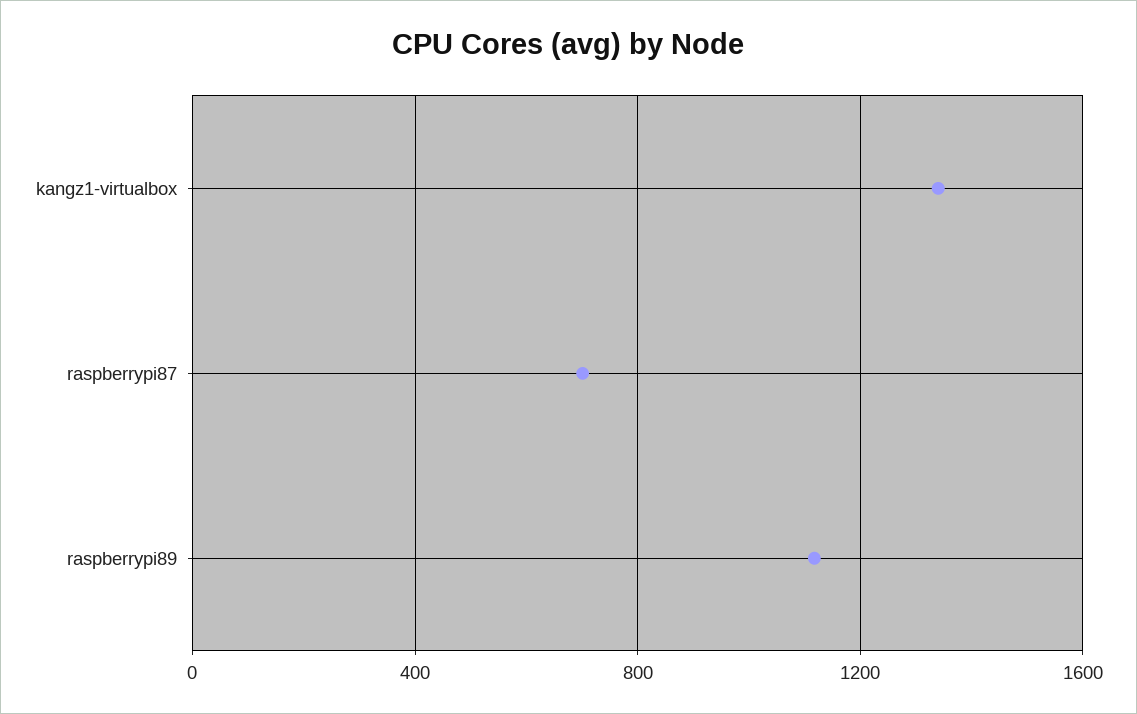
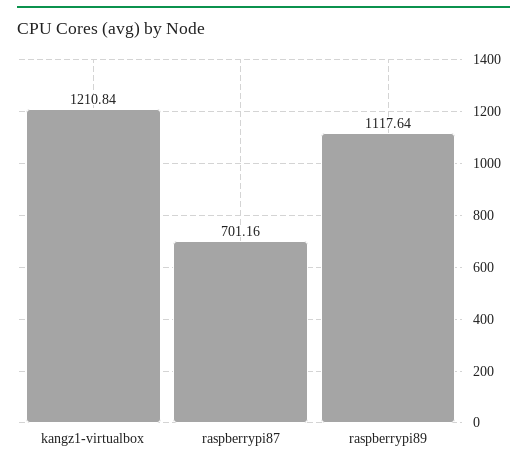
kangz1-virtualbox: 1350 -> 1210.84

